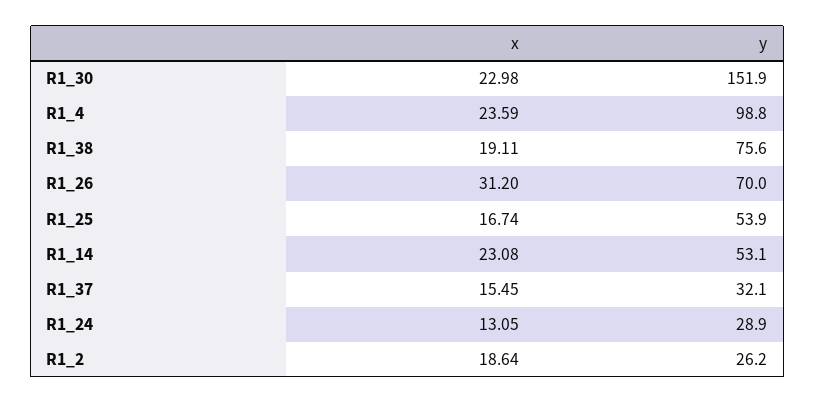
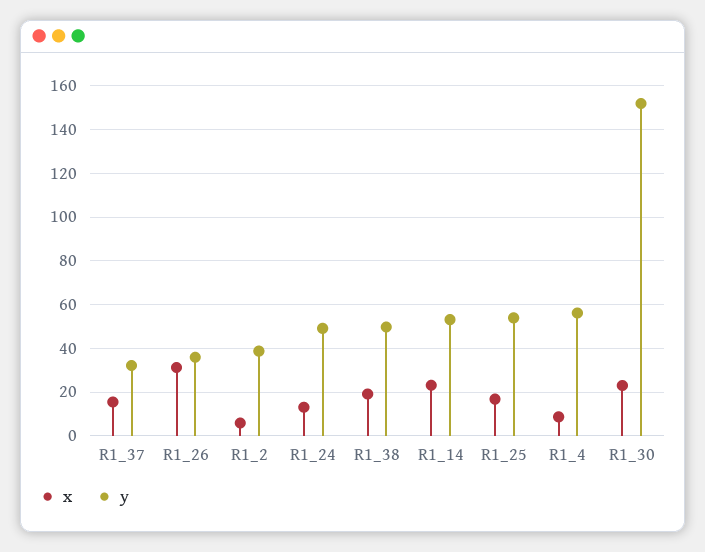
x, R1_4: 23.59 -> 10
y, R1_4: 98.8 -> 55
y, R1_38: 75.6 -> 50
y, R1_26: 70 -> 35
y, R1_24: 28.9 -> 50
x, R1_2: 18.64 -> 5
y, R1_2: 26.2 -> 40

